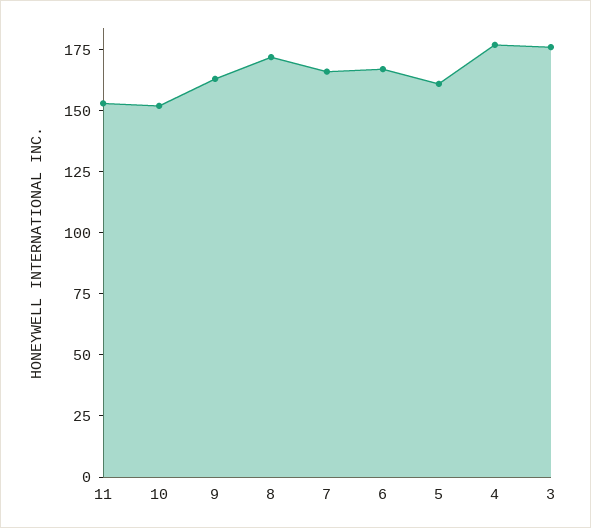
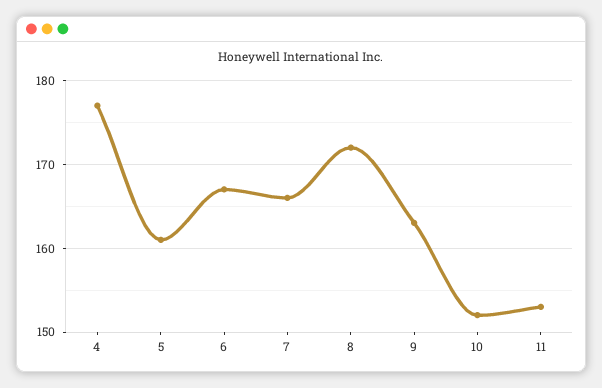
3: 175 -> none

